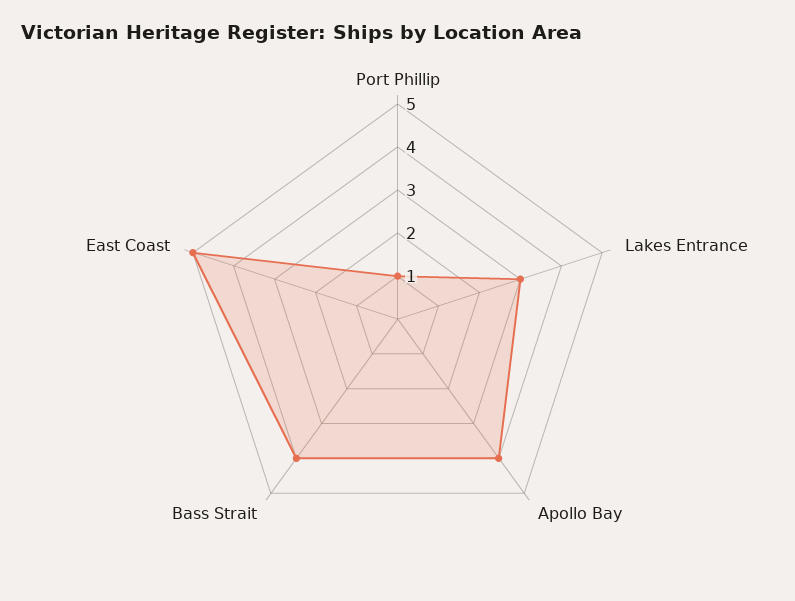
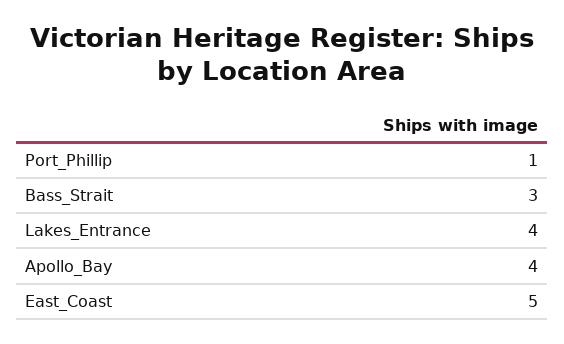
Lakes Entrance: 3 -> 4
Bass Strait: 4 -> 3

